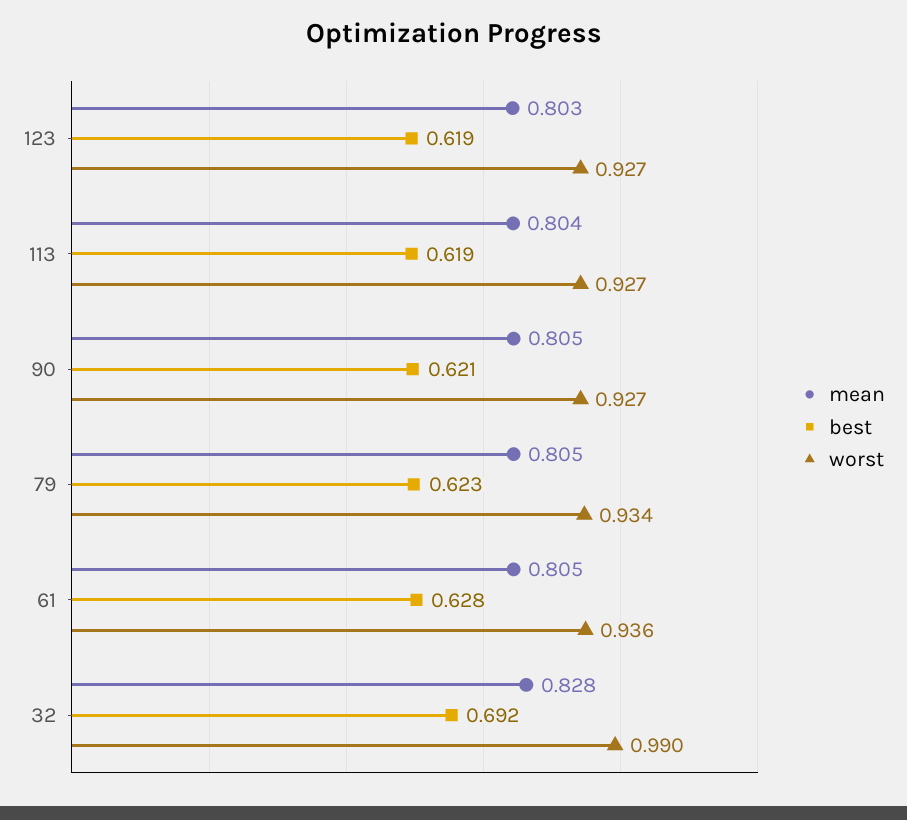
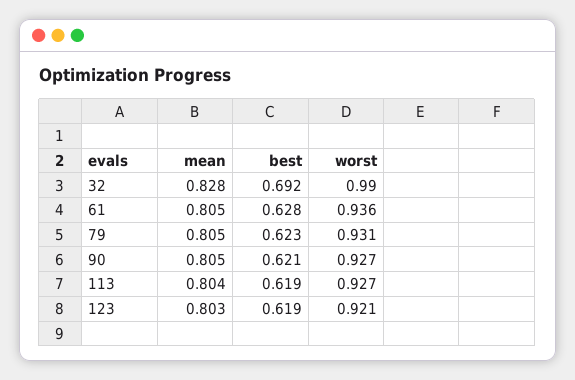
worst, 123: 0.927 -> 0.921
worst, 79: 0.934 -> 0.931

